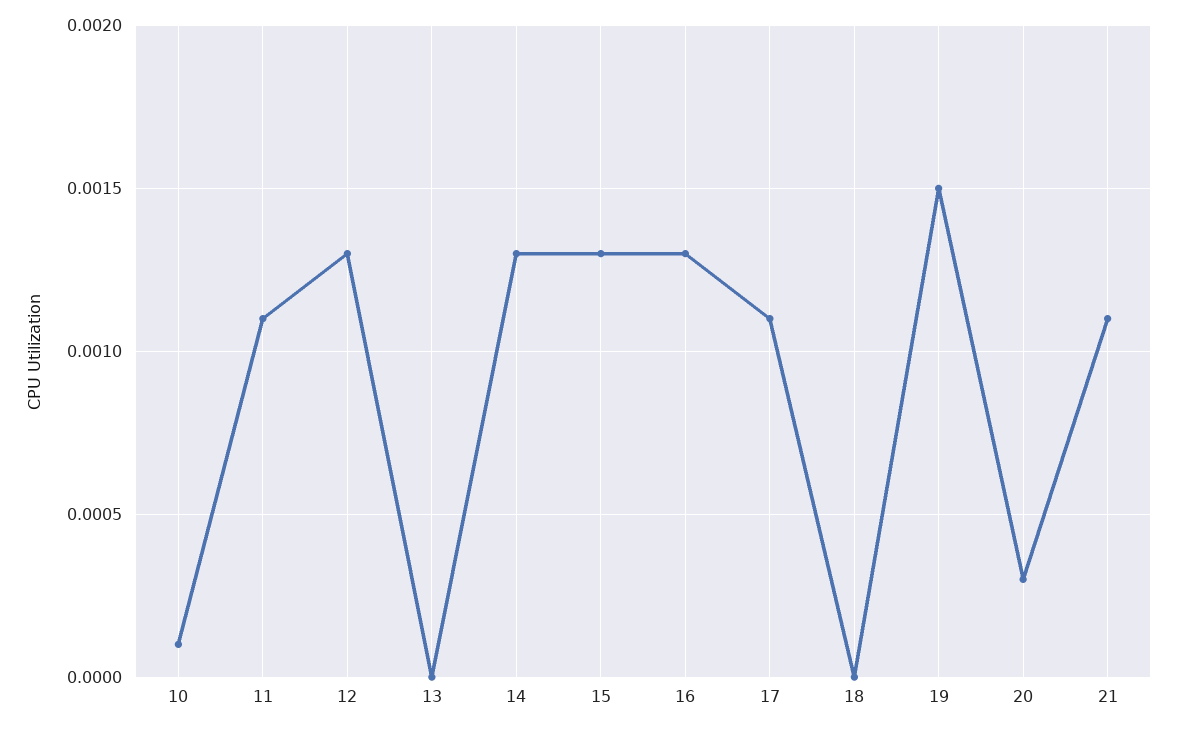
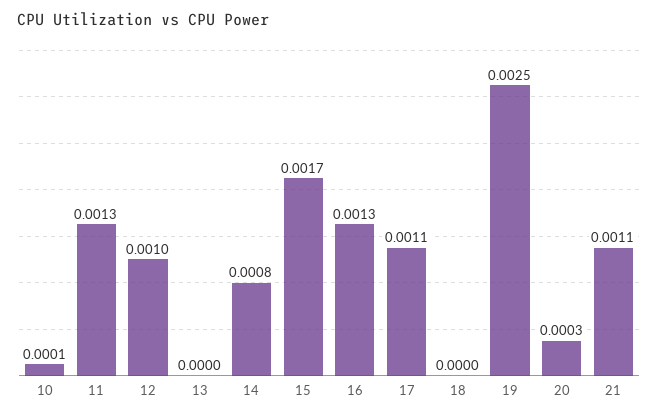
11: 0.0011 -> 0.0013
12: 0.0013 -> 0.001
14: 0.0013 -> 0.0008
15: 0.0013 -> 0.0017
19: 0.0015 -> 0.0025

